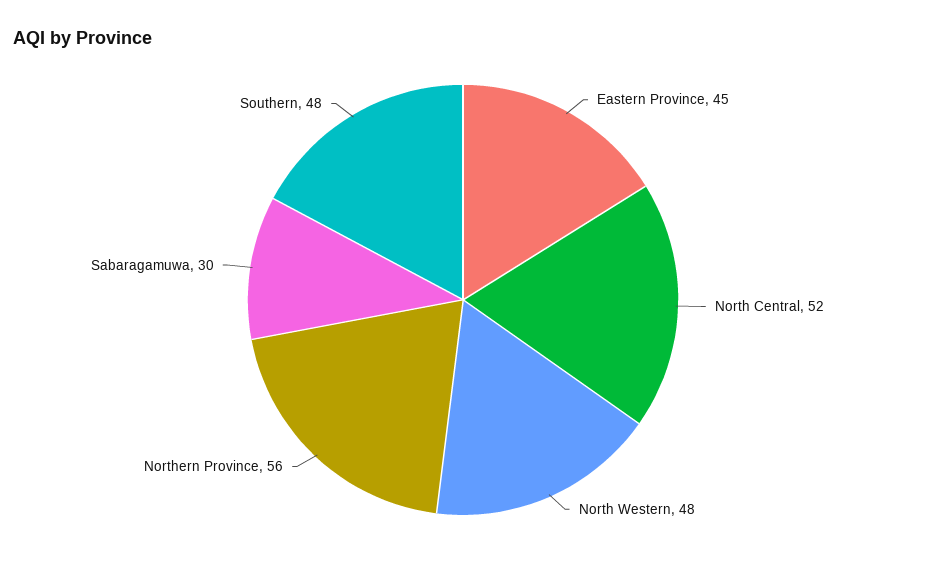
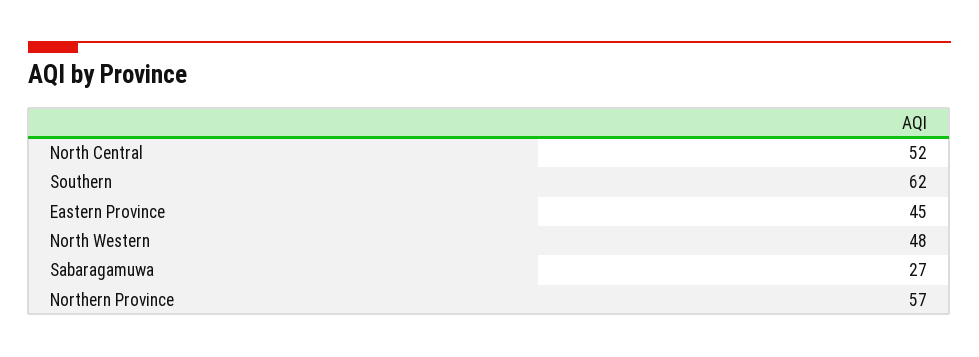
Northern Province: 56 -> 57
Sabaragamuwa: 30 -> 27
Southern: 48 -> 62

